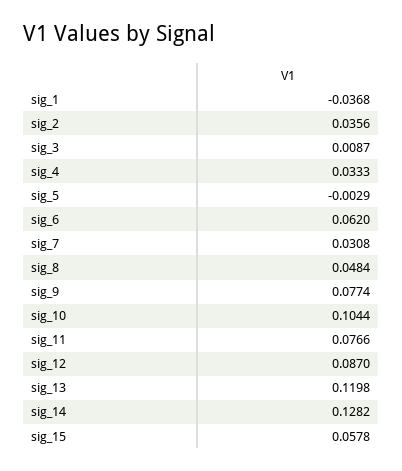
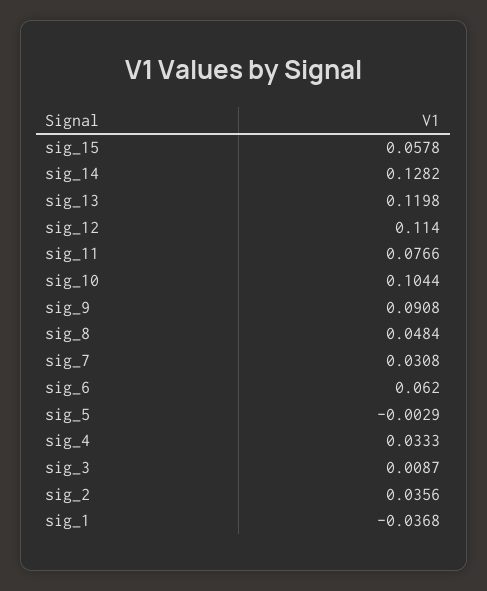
sig_9: 0.0774 -> 0.0908
sig_12: 0.087 -> 0.114

